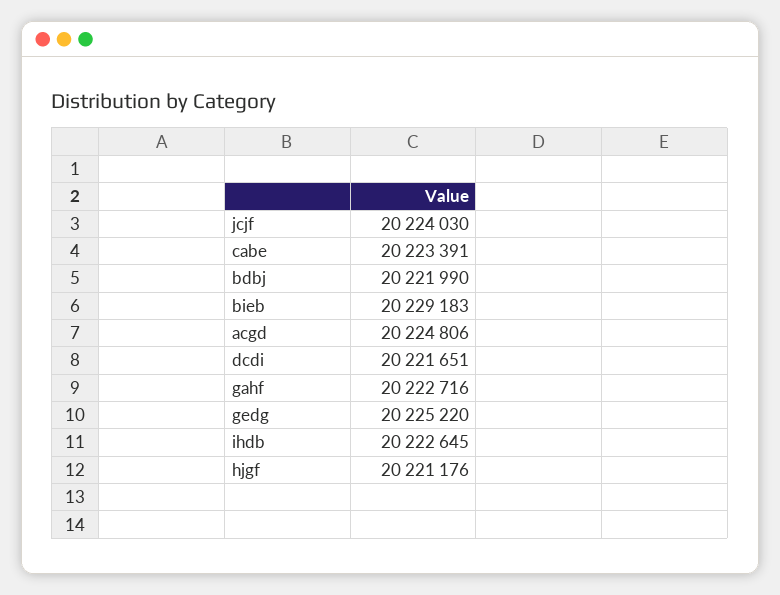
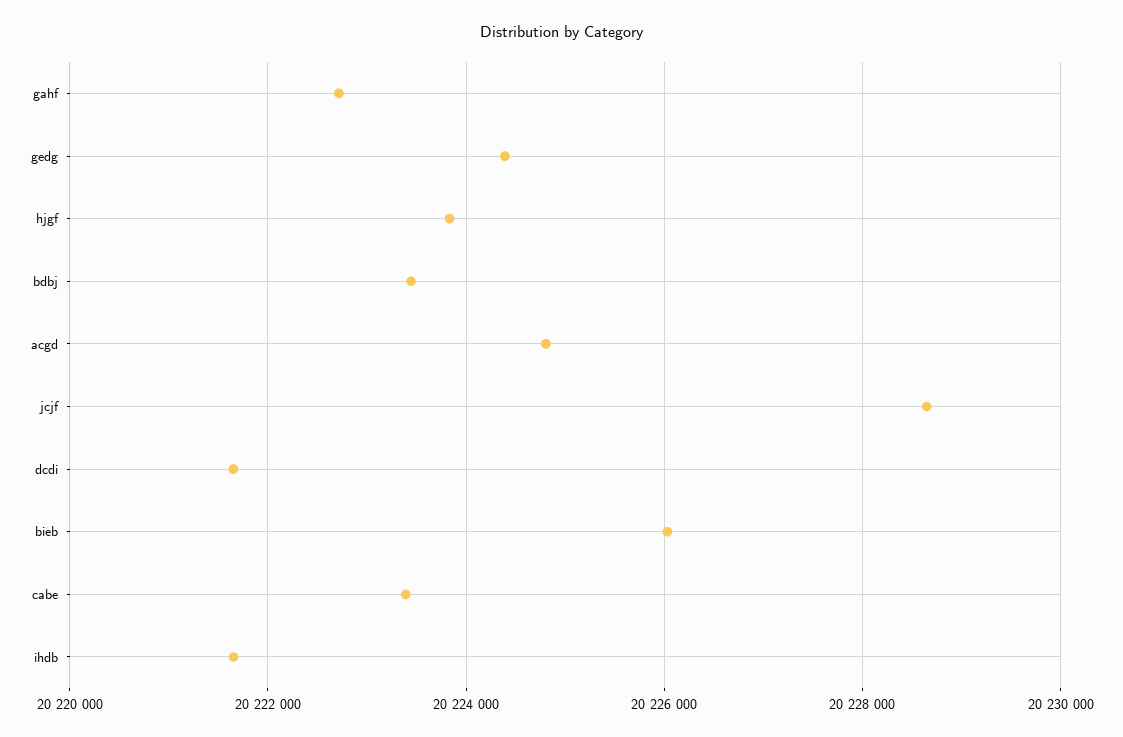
jcjf: 20224030 -> 20228600
bdbj: 20221990 -> 20223400
bieb: 20229183 -> 20226000
gedg: 20225220 -> 20224400
ihdb: 20222645 -> 20221600
hjgf: 20221176 -> 20223800

